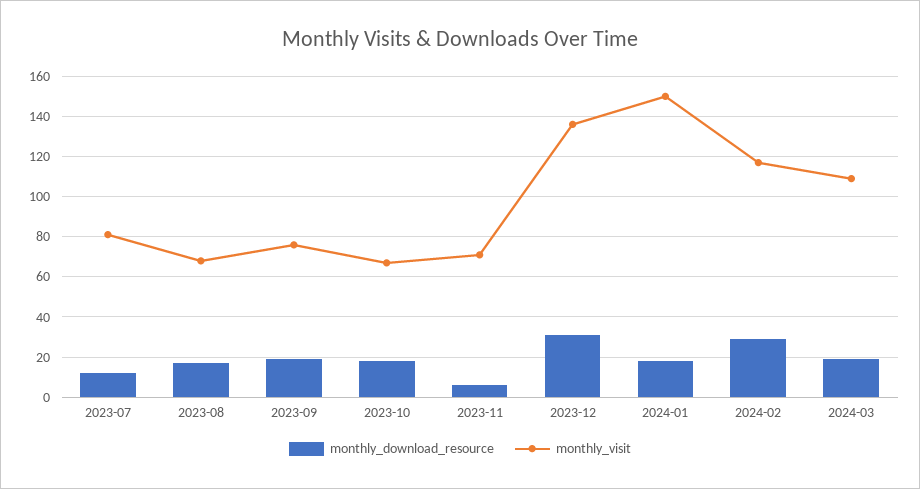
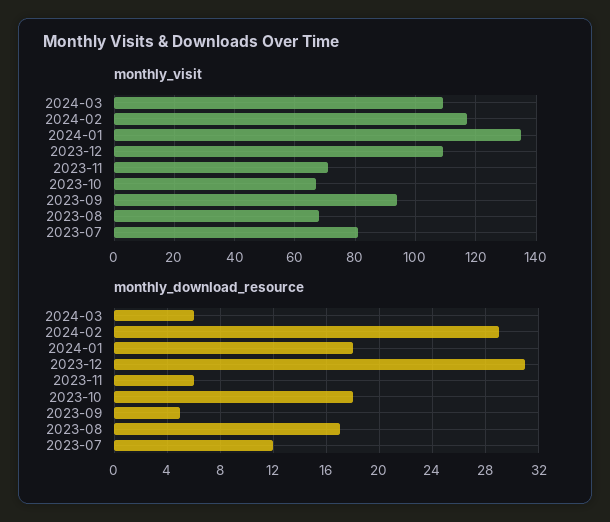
monthly_download_resource, 2023-09: 20 -> 5
monthly_visit, 2023-09: 75 -> 95
monthly_visit, 2023-12: 135 -> 110
monthly_visit, 2024-01: 150 -> 135
monthly_download_resource, 2024-03: 20 -> 6

